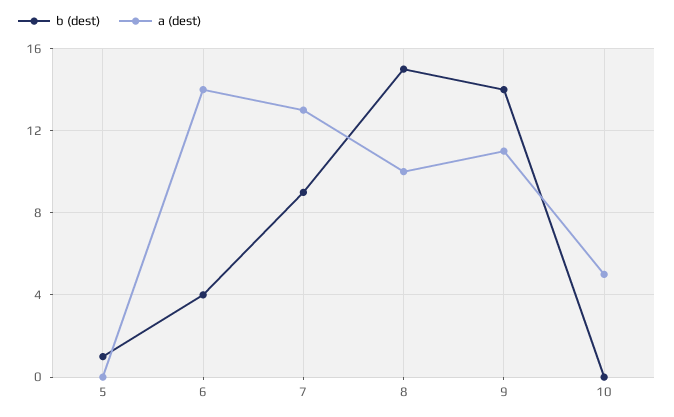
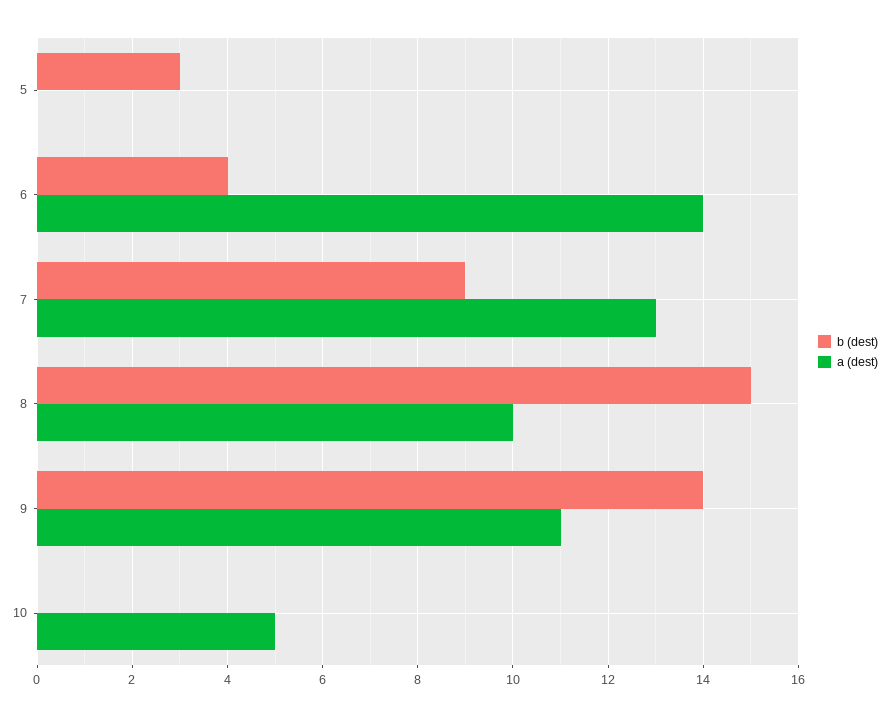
b (dest), 5: 1 -> 3

